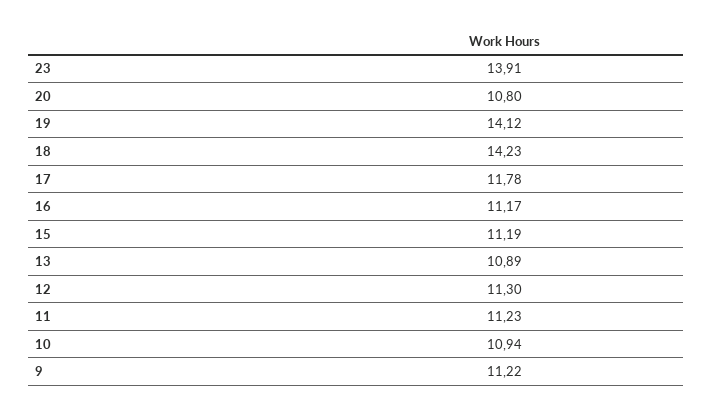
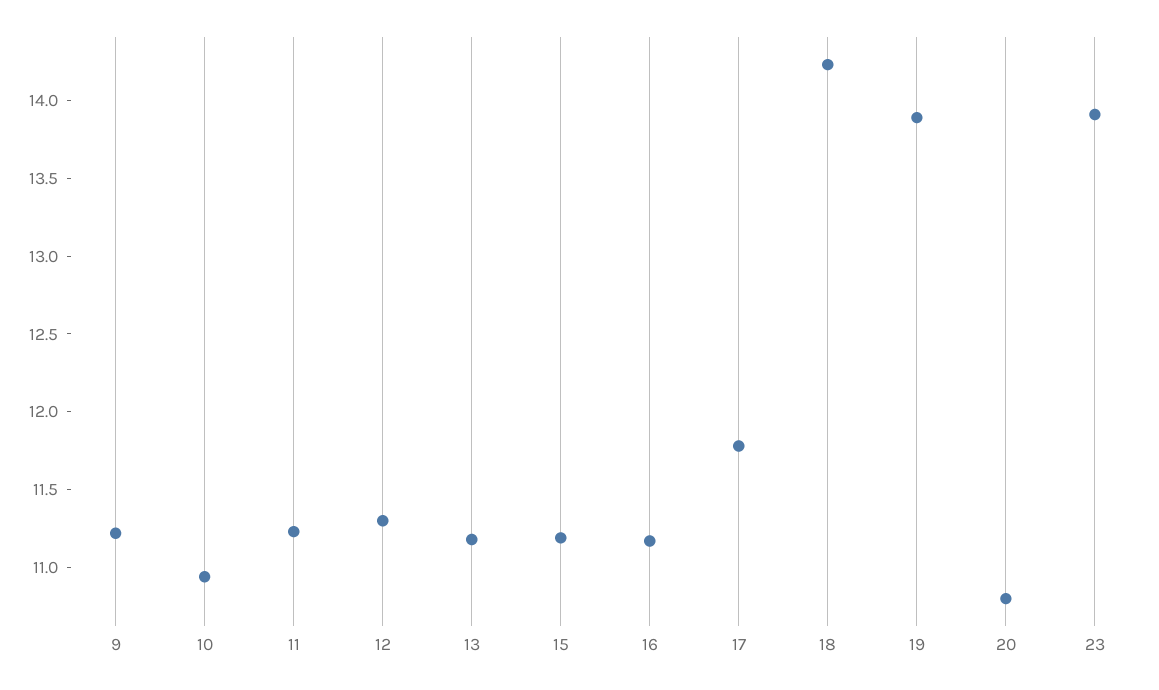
19: 14.12 -> 13.9
13: 10.89 -> 11.2

